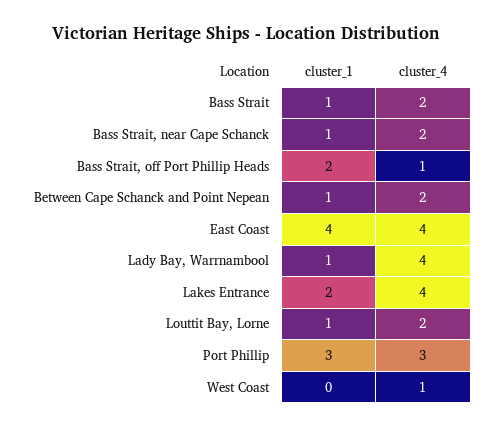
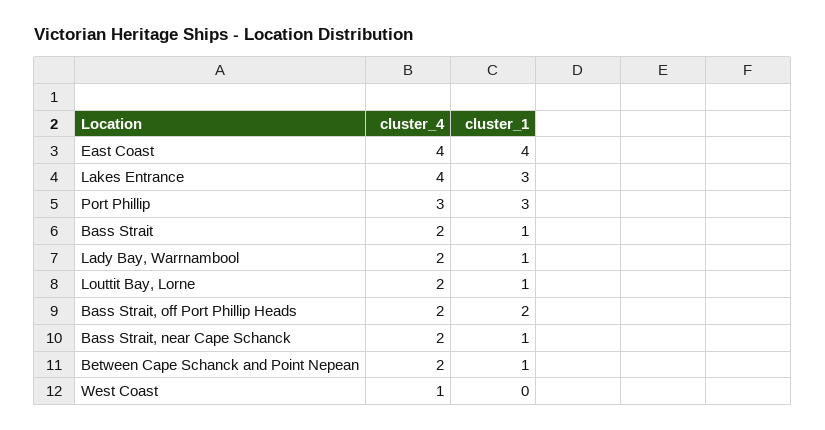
cluster_4, Bass Strait, off Port Phillip Heads: 1 -> 2
cluster_4, Lady Bay, Warrnambool: 4 -> 2
cluster_1, Lakes Entrance: 2 -> 3

